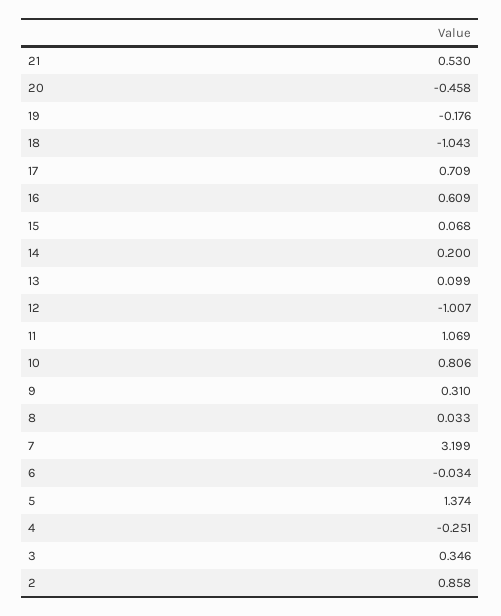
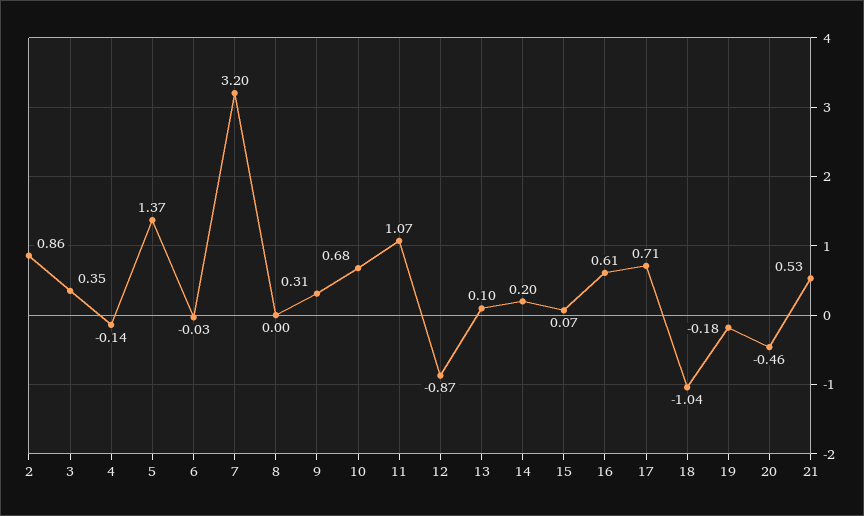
12: -1.007 -> -0.87
10: 0.806 -> 0.68
8: 0.033 -> 0
4: -0.251 -> -0.14

